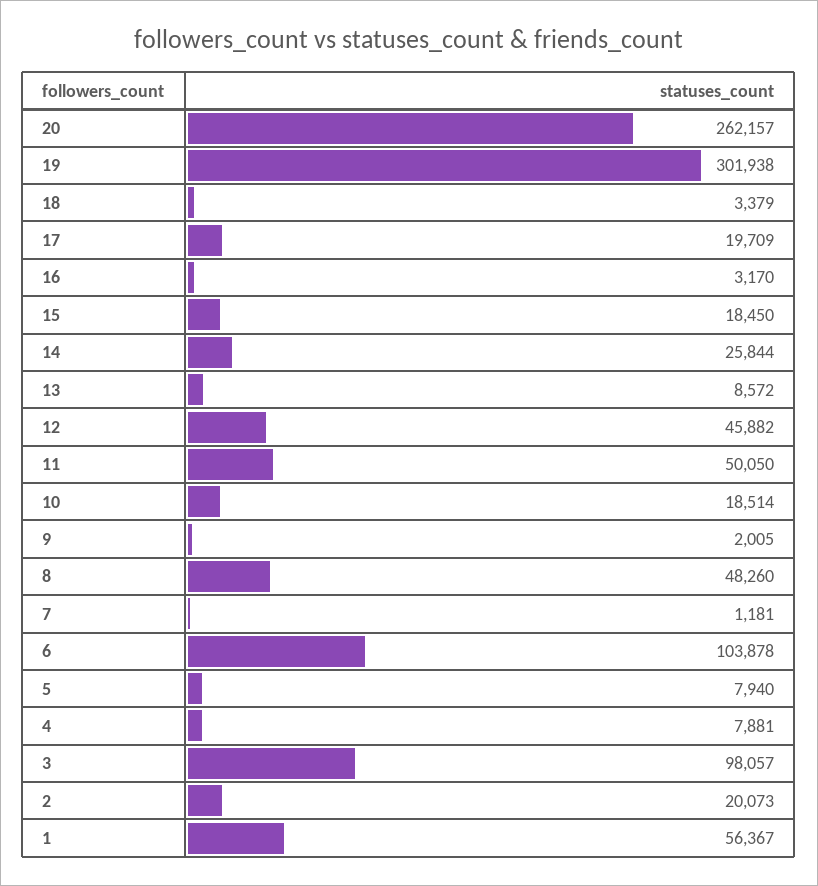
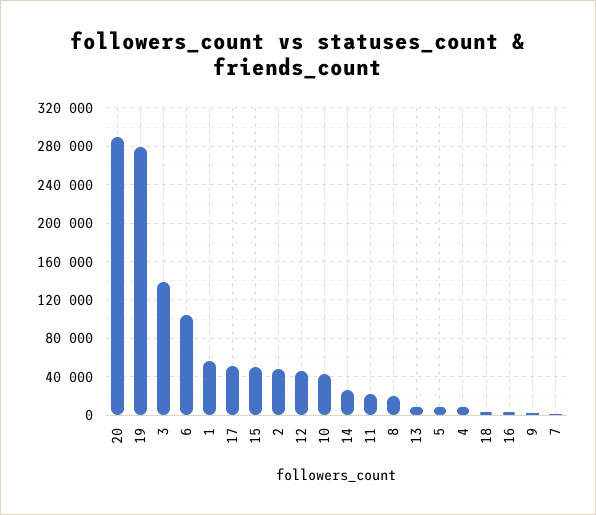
20: 262157 -> 290000
19: 301938 -> 280000
17: 19709 -> 50000
15: 18450 -> 50000
11: 50050 -> 20000
10: 18514 -> 40000
8: 48260 -> 20000
3: 98057 -> 140000
2: 20073 -> 50000

